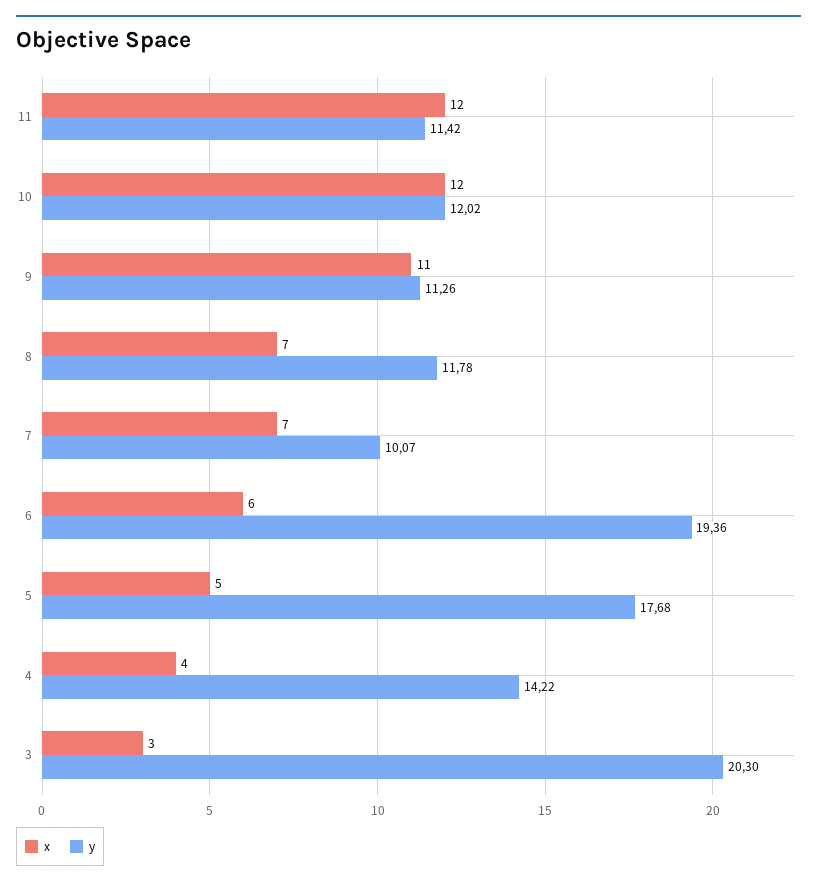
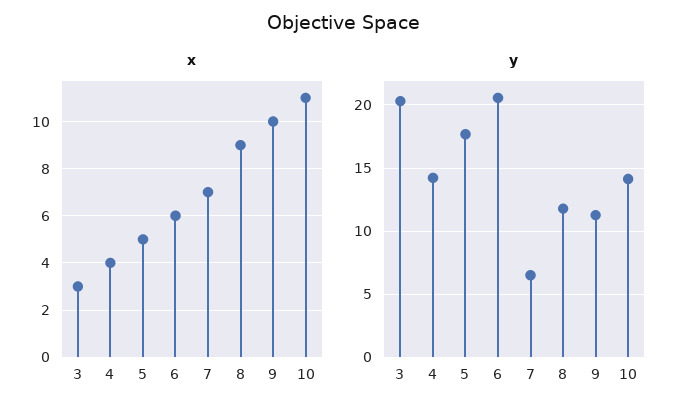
x, 11: 12 -> none
y, 11: 11.42 -> none
x, 10: 12 -> 11
y, 10: 12.02 -> 14
x, 9: 11 -> 10
x, 8: 7 -> 9
y, 7: 10.07 -> 6.5
y, 6: 19.36 -> 20.5

